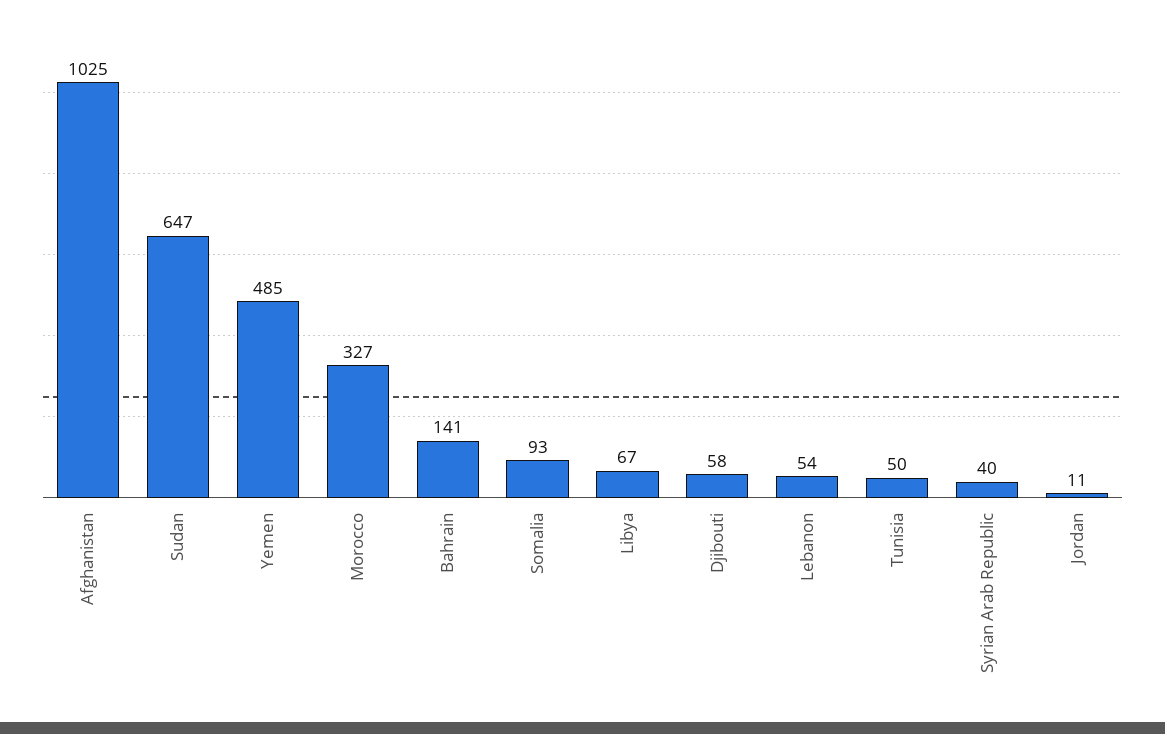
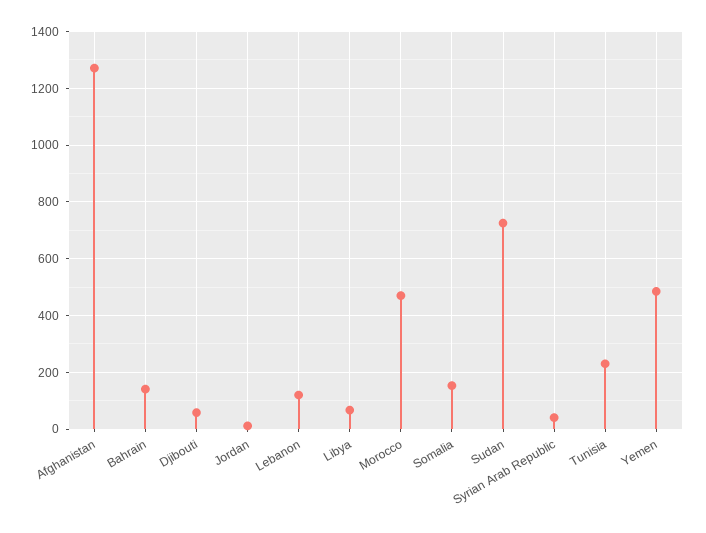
Afghanistan: 1025 -> 1275
Sudan: 647 -> 725
Morocco: 327 -> 475
Somalia: 93 -> 150
Lebanon: 54 -> 125
Tunisia: 50 -> 225

